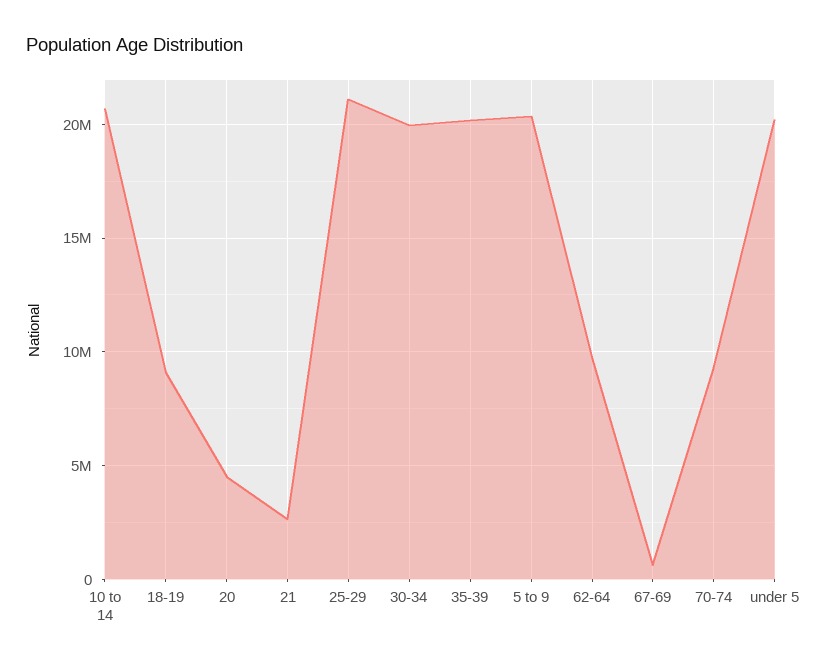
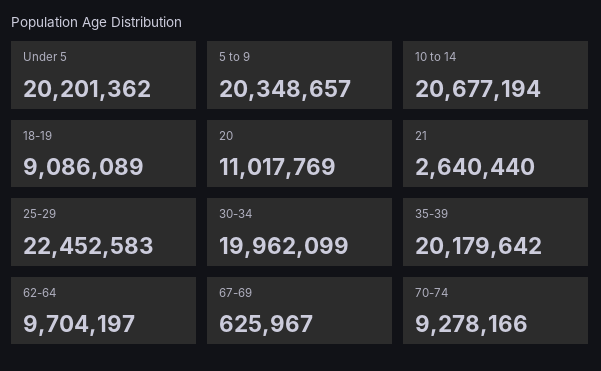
20: 4500000 -> 11017769
25-29: 21000000 -> 22452583

